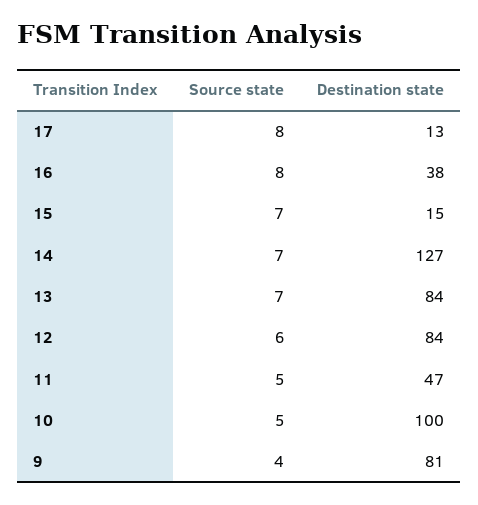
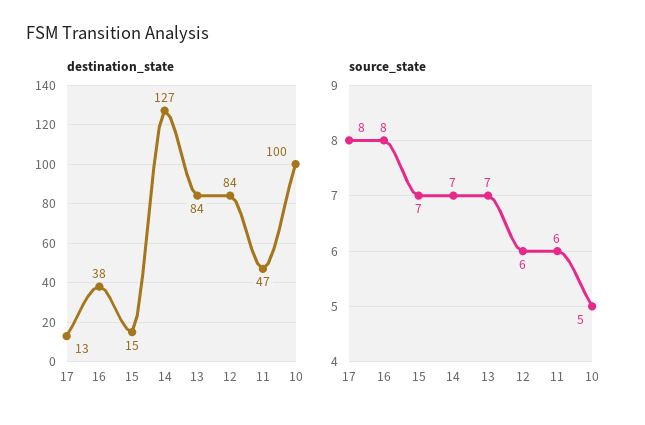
Source state, 11: 5 -> 6
Source state, 9: 4 -> none
Destination state, 9: 81 -> none

